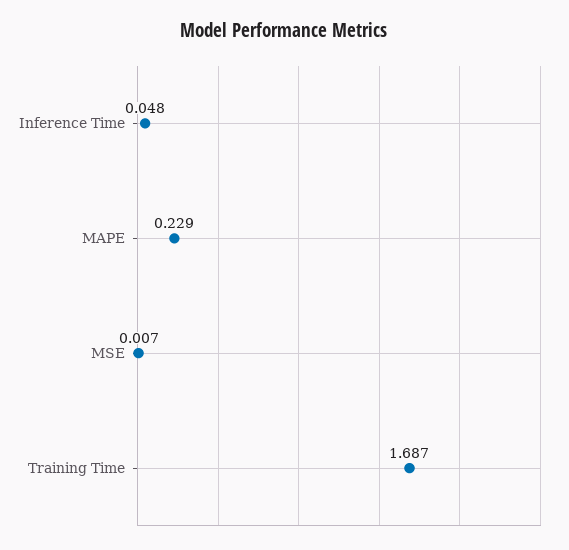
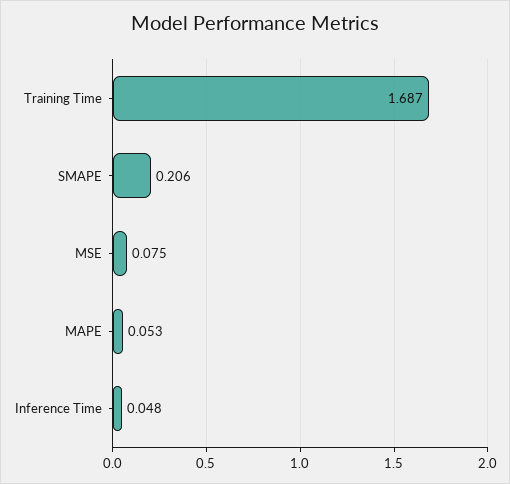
MAPE: 0.229 -> 0.053
MSE: 0.007 -> 0.075
SMAPE: none -> 0.206

